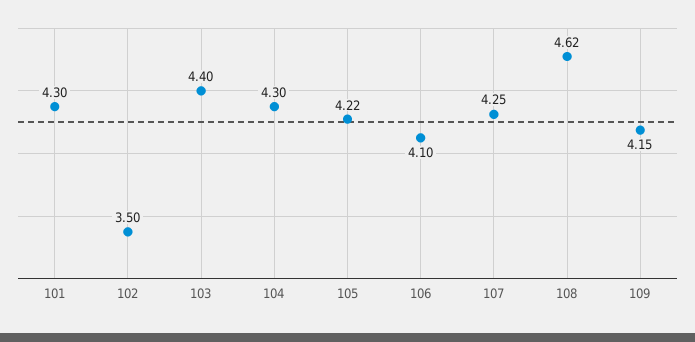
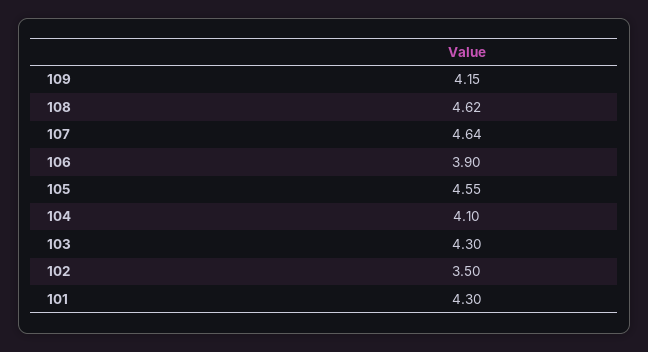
103: 4.4 -> 4.3
104: 4.3 -> 4.1
105: 4.22 -> 4.55
106: 4.1 -> 3.9
107: 4.25 -> 4.64

